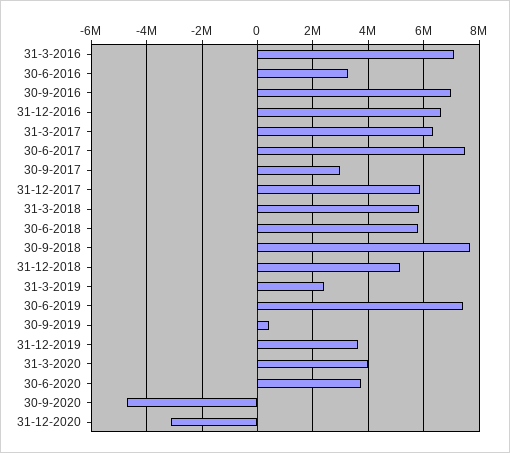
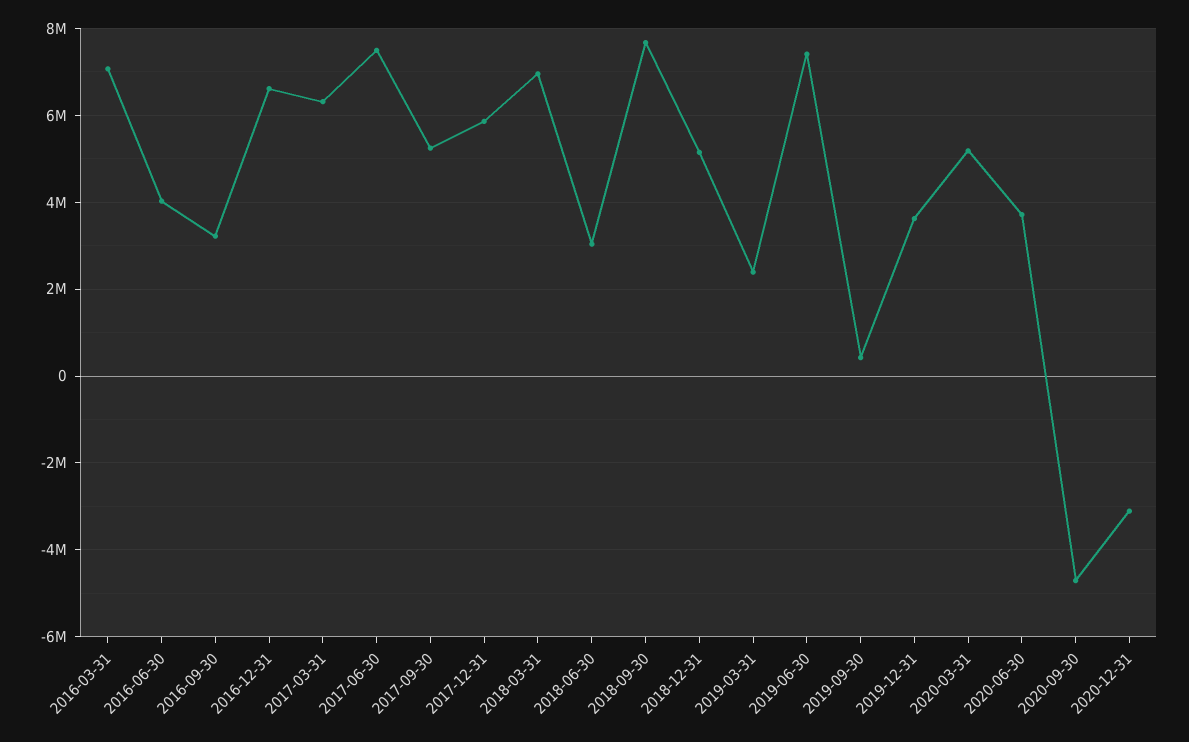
30-6-2016: 3250000 -> 4000000
30-9-2016: 7000000 -> 3200000
30-9-2017: 3000000 -> 5200000
31-3-2018: 5750000 -> 7000000
30-6-2018: 5750000 -> 3000000
31-3-2020: 4000000 -> 5200000

